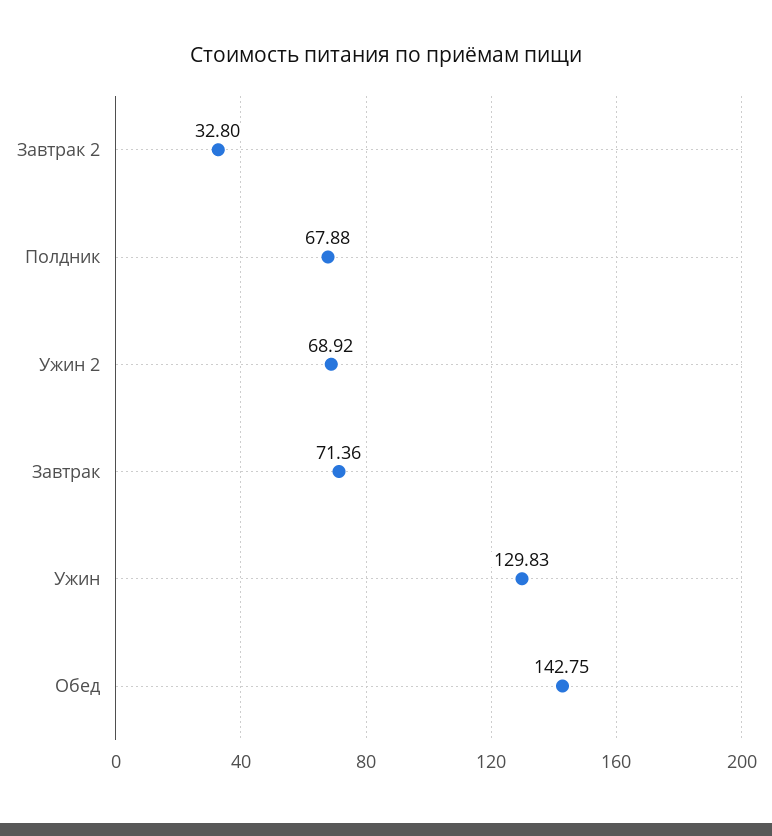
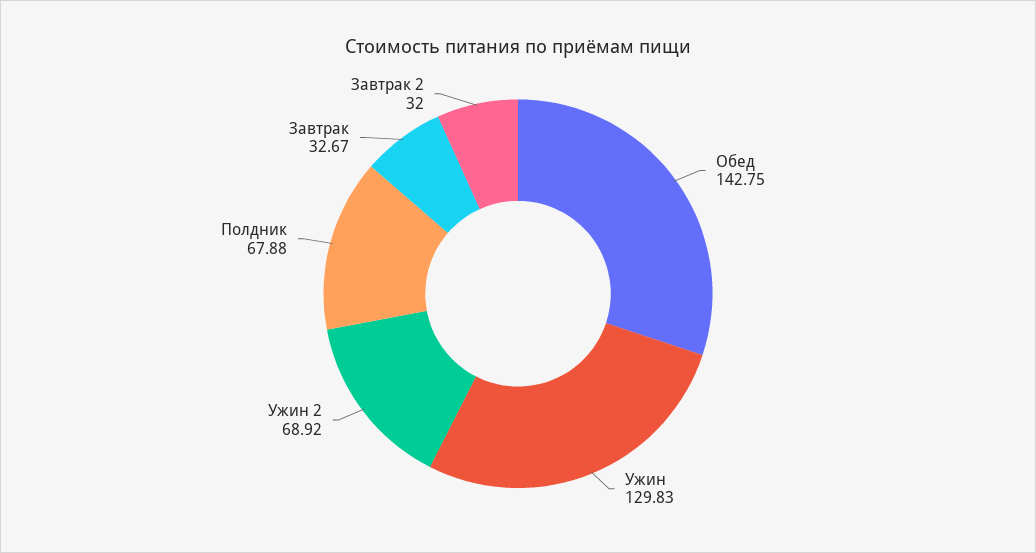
Завтрак 2: 32.8 -> 32
Завтрак: 71.36 -> 32.67

